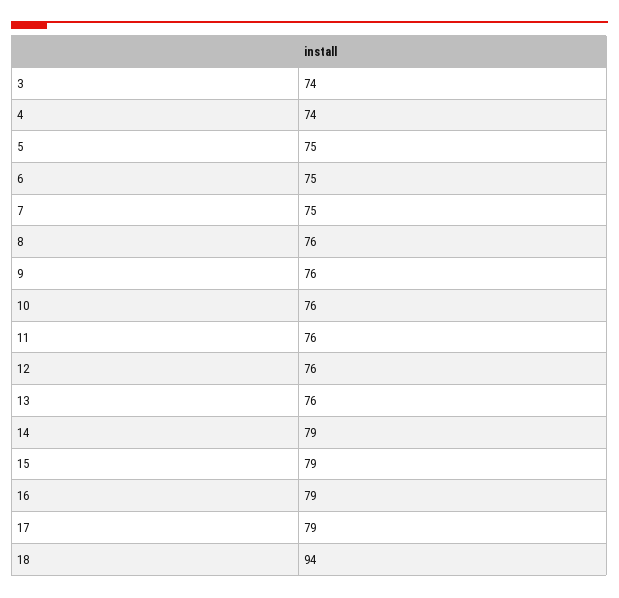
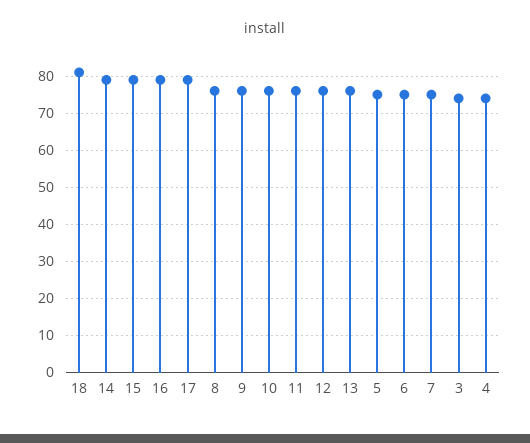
18: 94 -> 80

